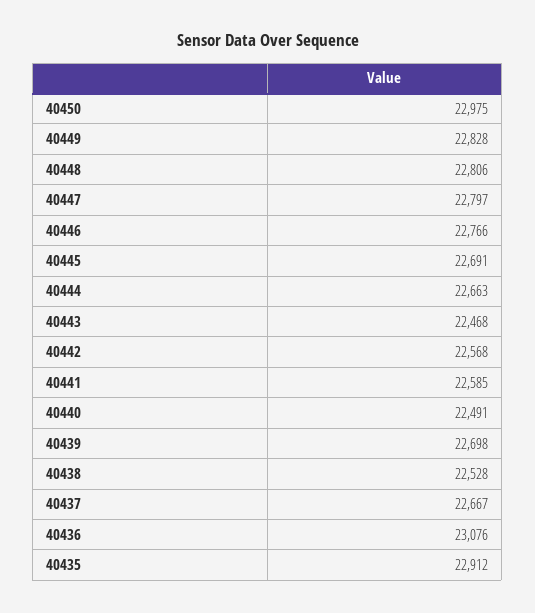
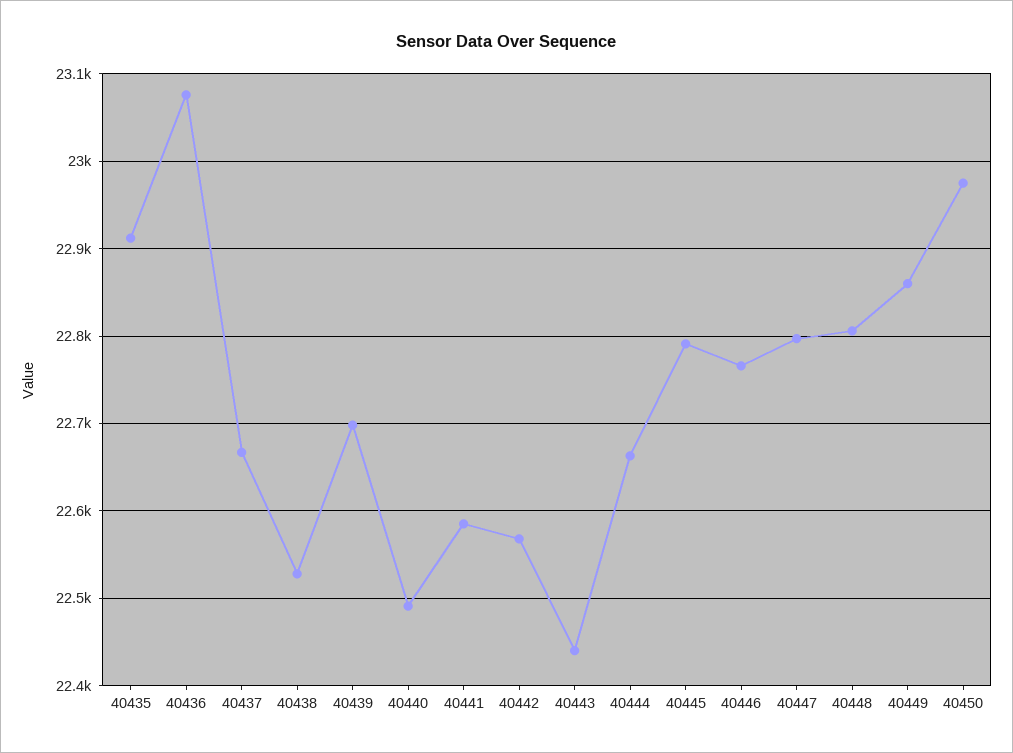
40449: 22828 -> 22860
40445: 22691 -> 22790
40443: 22468 -> 22440

